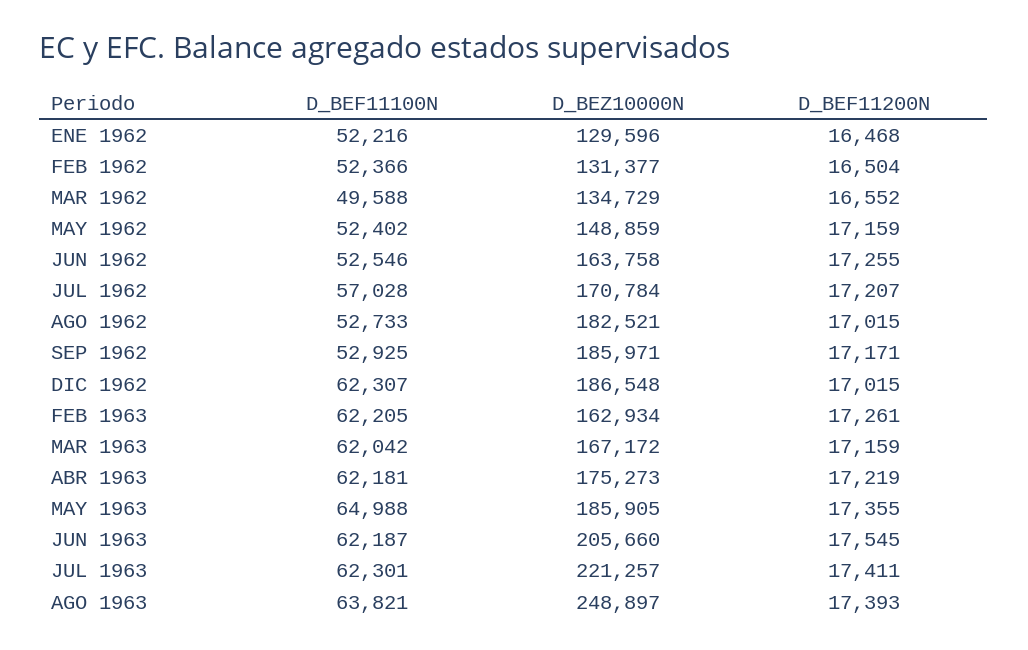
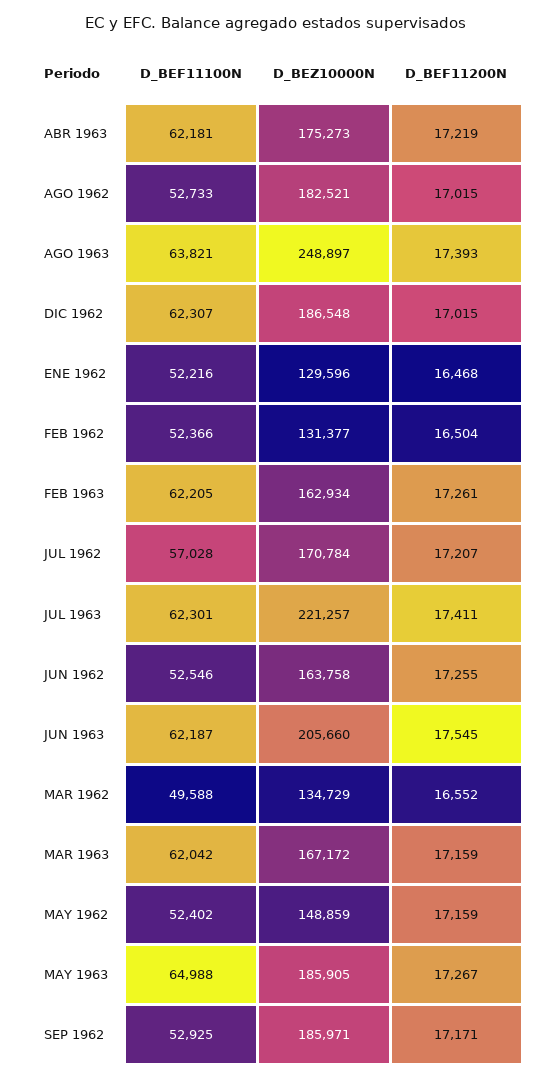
D_BEF11200N, MAY 1963: 17355 -> 17267

